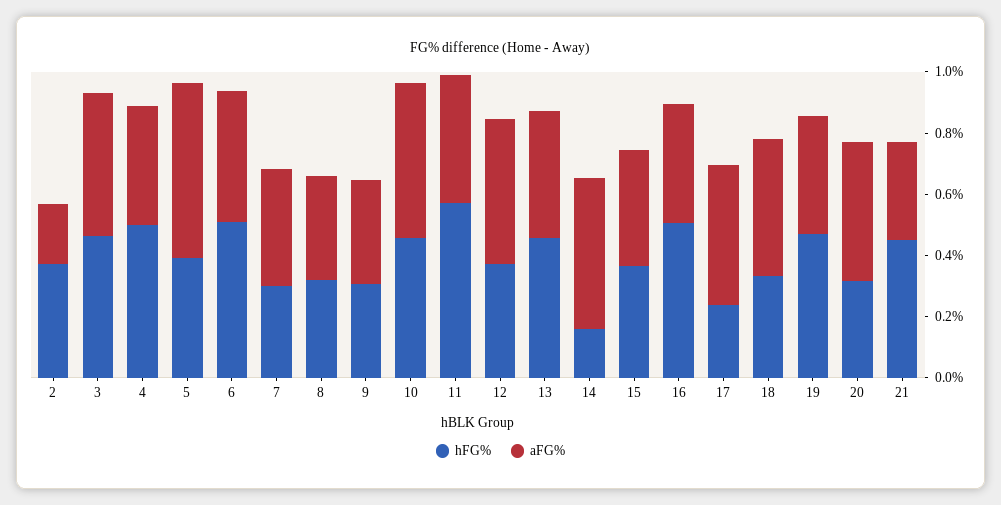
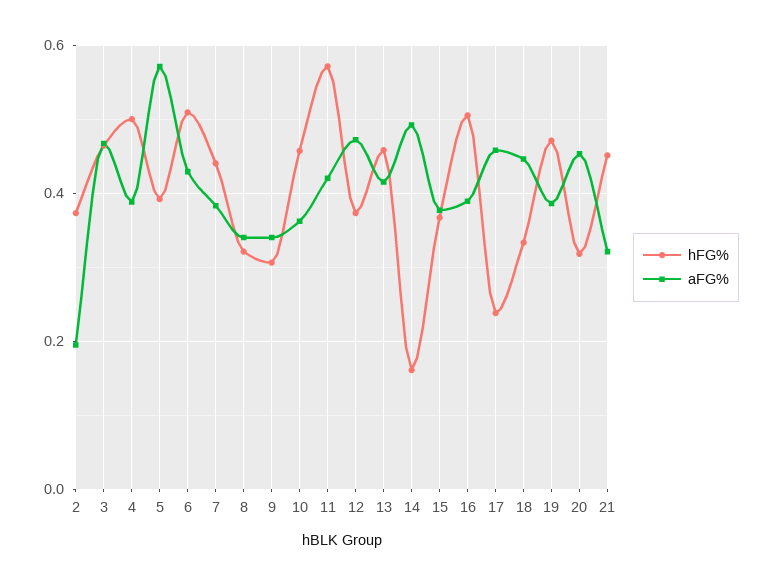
hFG%, 7: 0.3 -> 0.44
aFG%, 10: 0.5 -> 0.36

